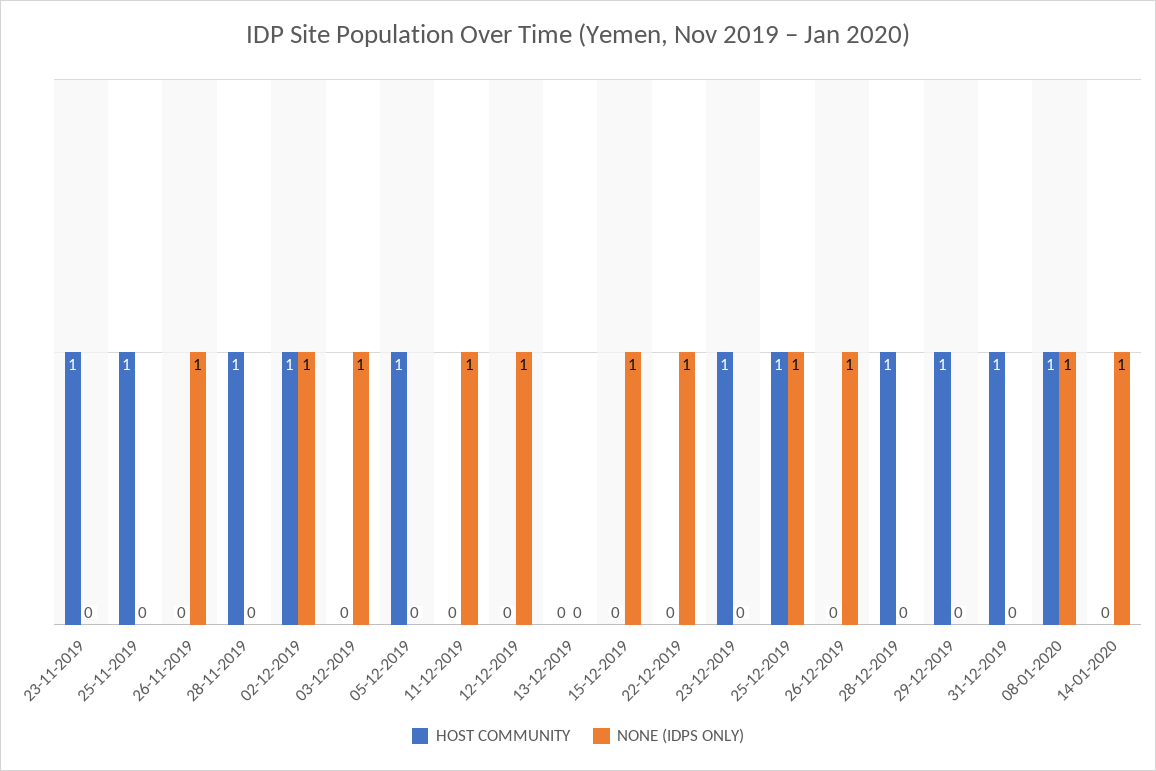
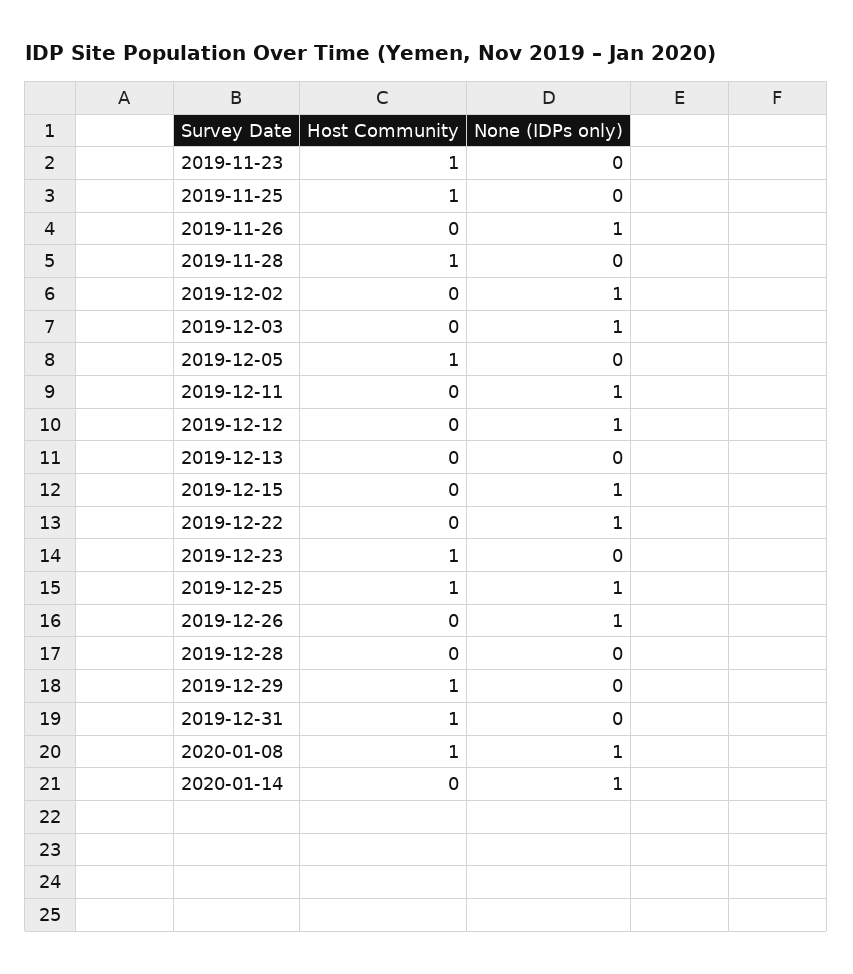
HOST COMMUNITY, 02-12-2019: 1 -> 0
HOST COMMUNITY, 28-12-2019: 1 -> 0

